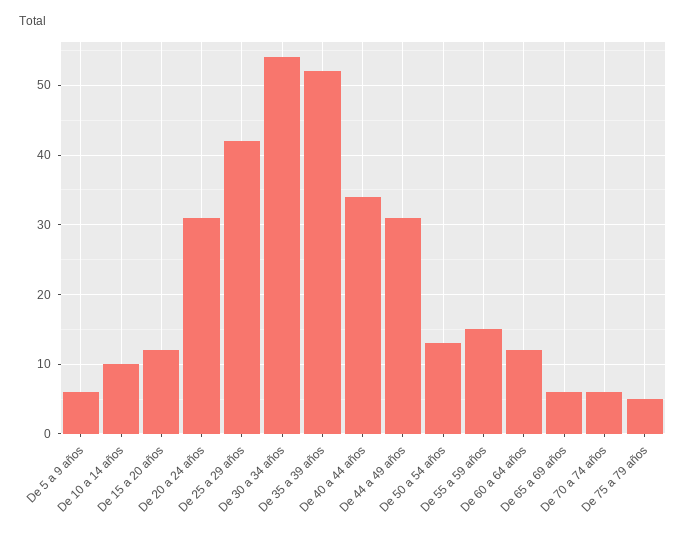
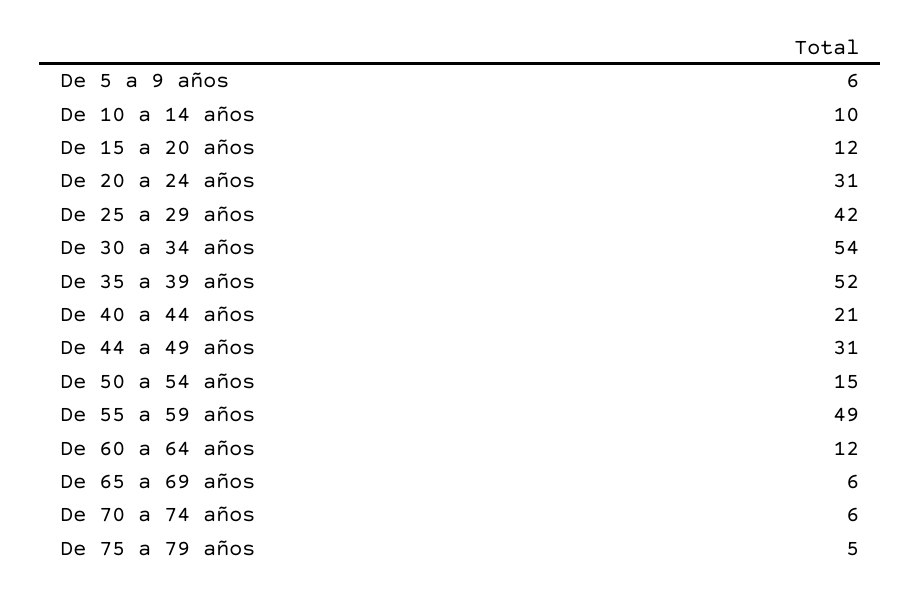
De 40 a 44 años: 34 -> 21
De 50 a 54 años: 13 -> 15
De 55 a 59 años: 15 -> 49

